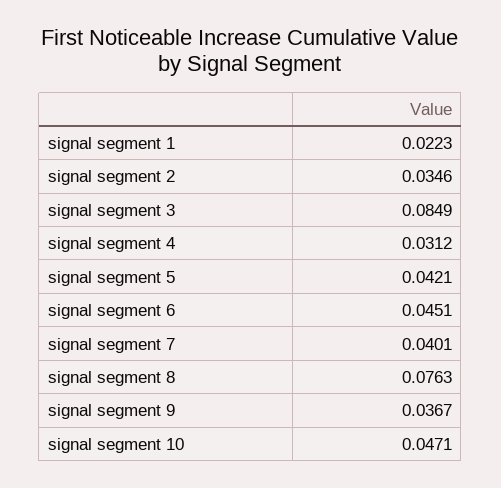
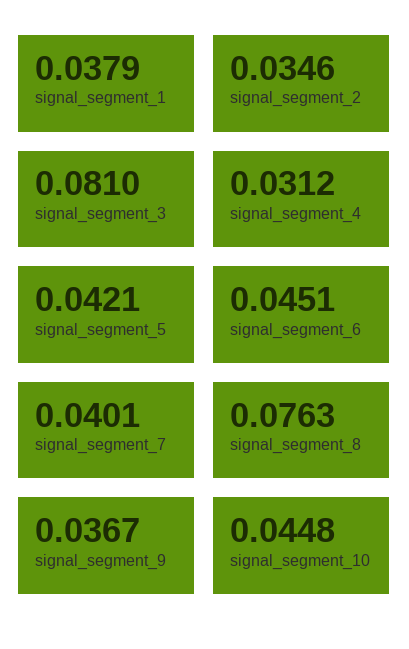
signal segment 1: 0.0223 -> 0.0379
signal segment 3: 0.0849 -> 0.081
signal segment 10: 0.0471 -> 0.0448

